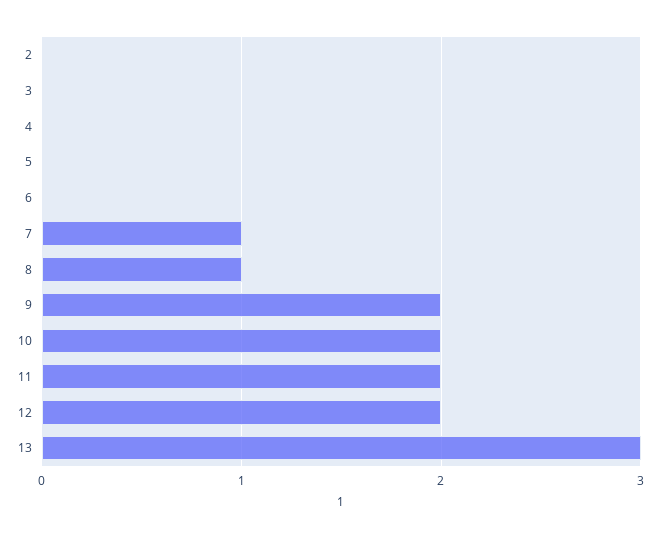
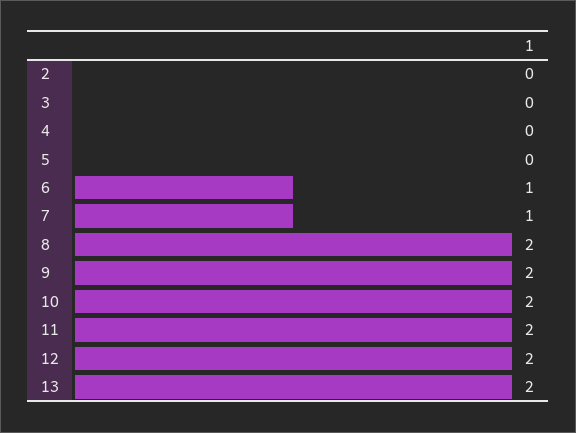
6: 0 -> 1
8: 1 -> 2
13: 3 -> 2

